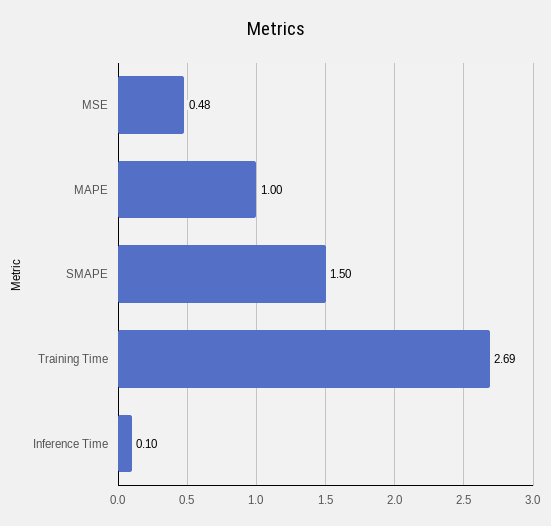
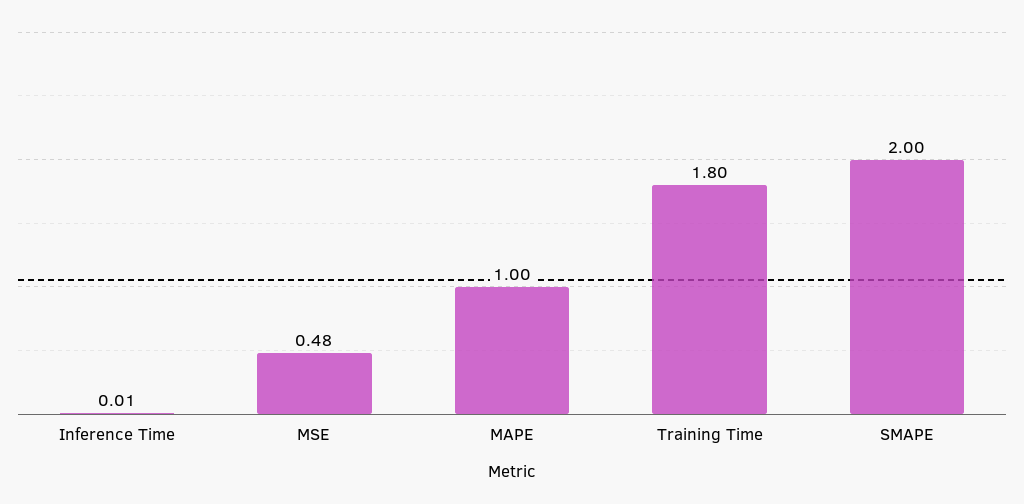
SMAPE: 1.5 -> 2
Training Time: 2.69 -> 1.8
Inference Time: 0.1 -> 0.01

